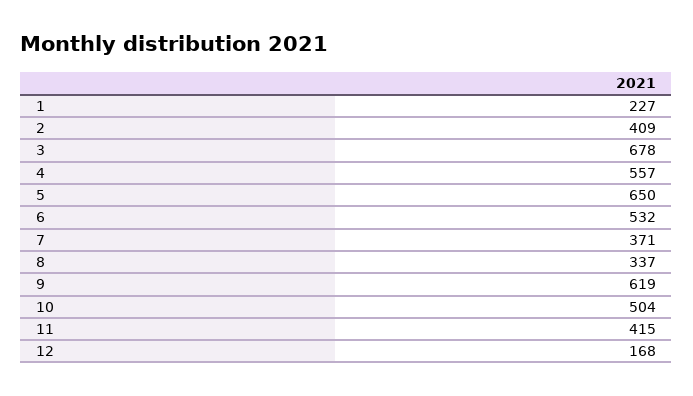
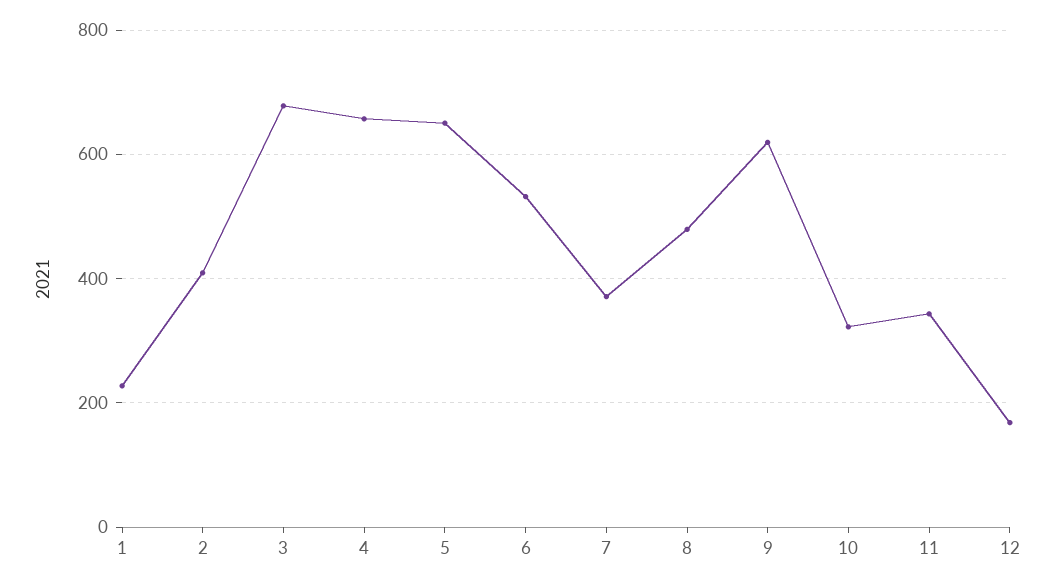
4: 557 -> 660
8: 337 -> 480
10: 504 -> 320
11: 415 -> 340

